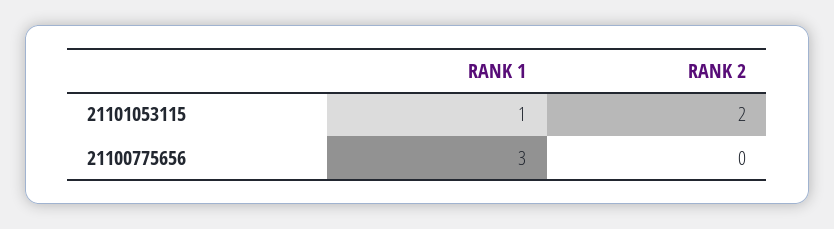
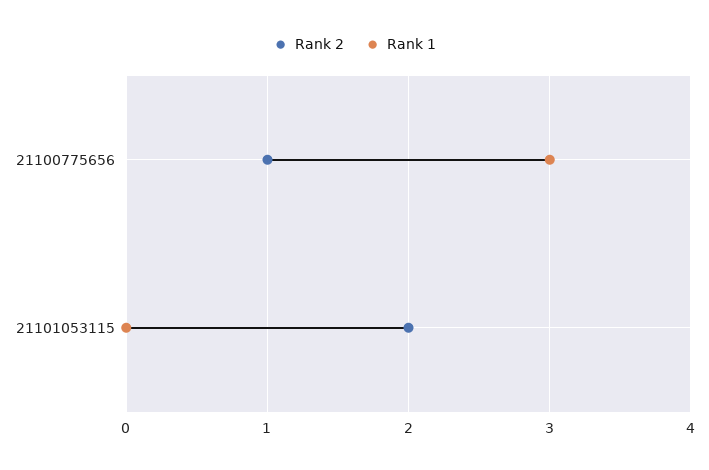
RANK 1, 21101053115: 1 -> 0
RANK 2, 21100775656: 0 -> 1

